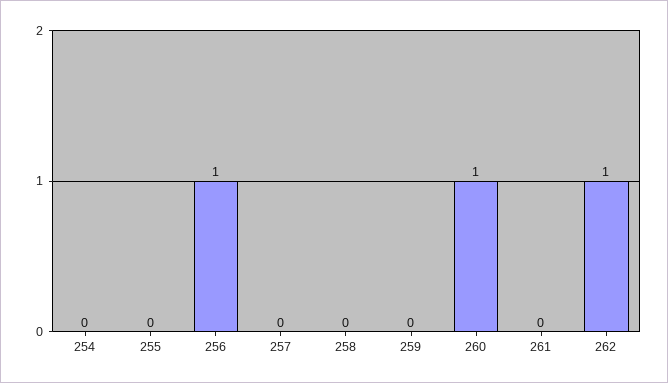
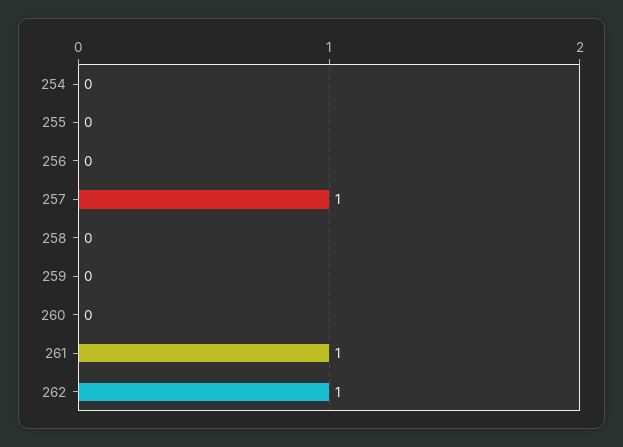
256: 1 -> 0
257: 0 -> 1
260: 1 -> 0
261: 0 -> 1

